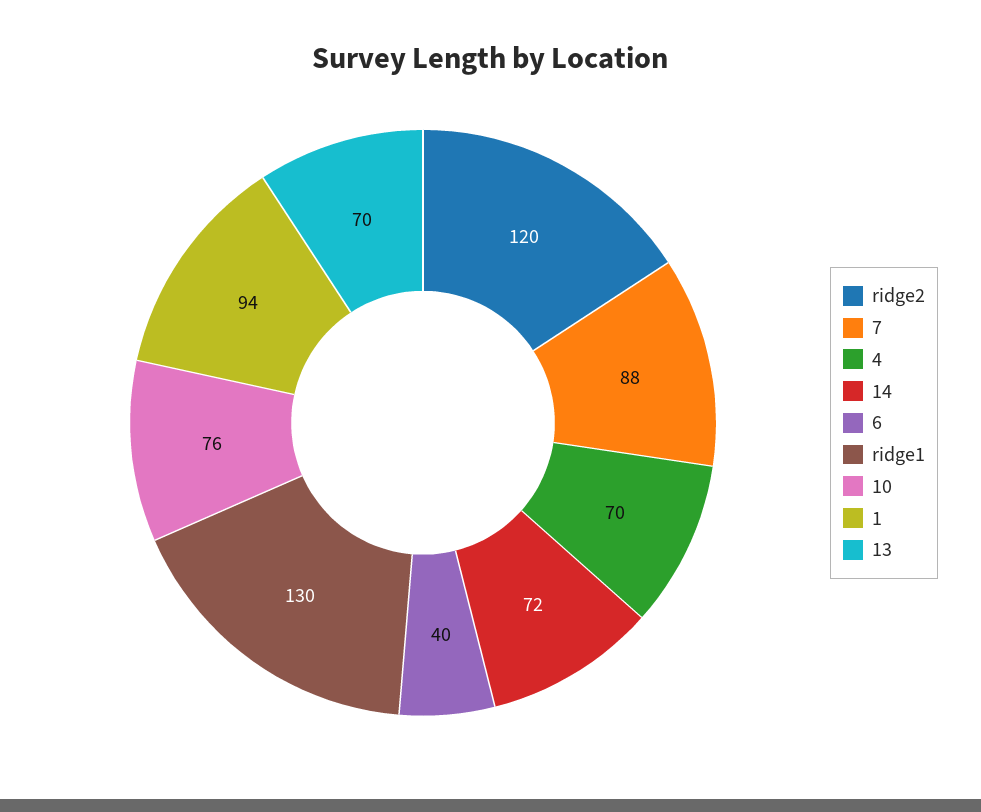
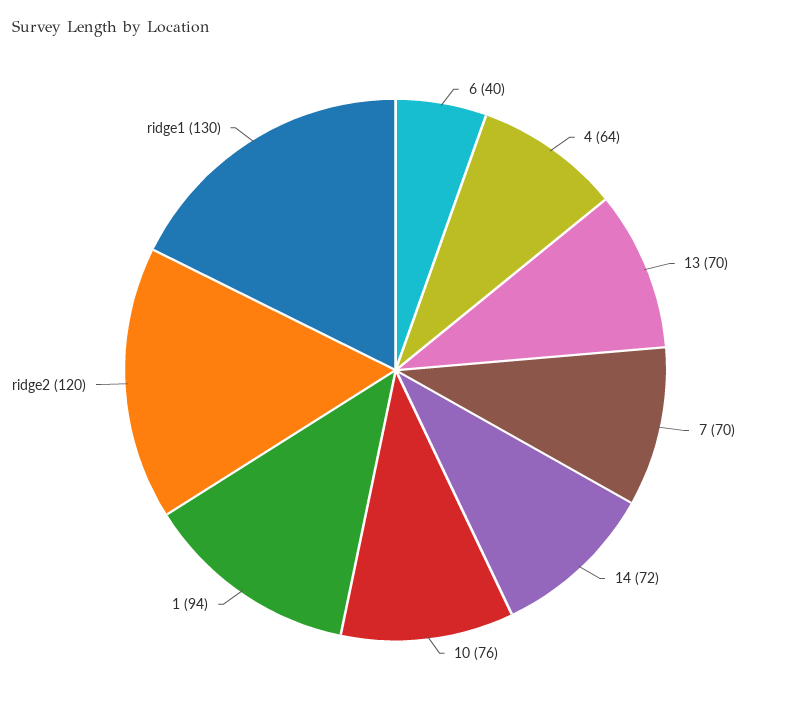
7: 88 -> 70
4: 70 -> 64

